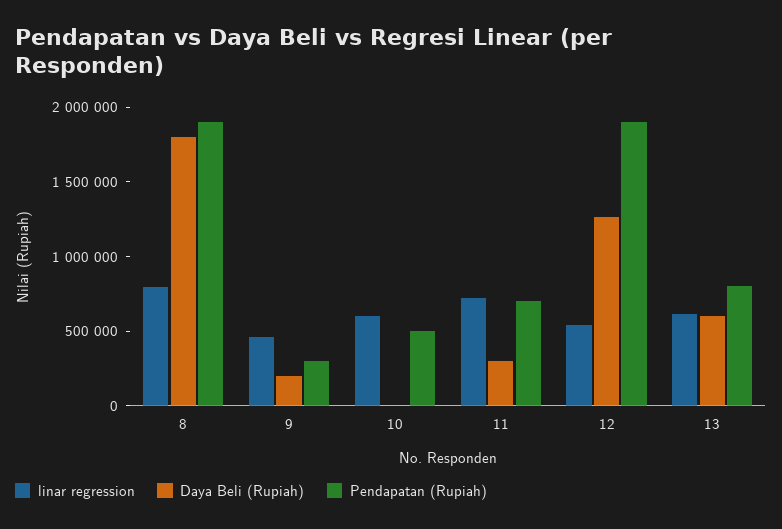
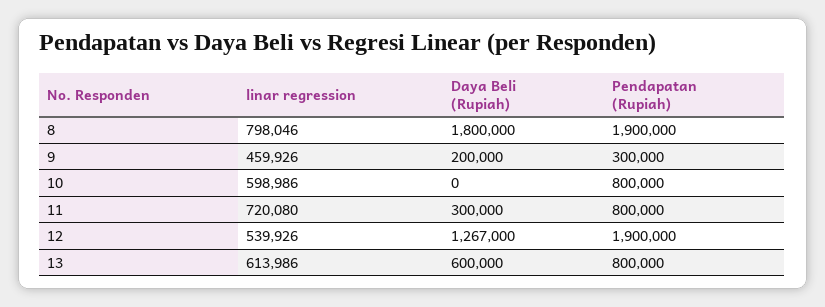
Pendapatan (Rupiah), 10: 500000 -> 800000
Pendapatan (Rupiah), 11: 700000 -> 800000

